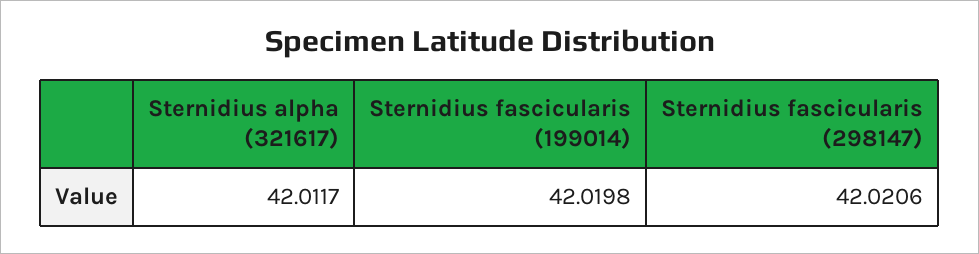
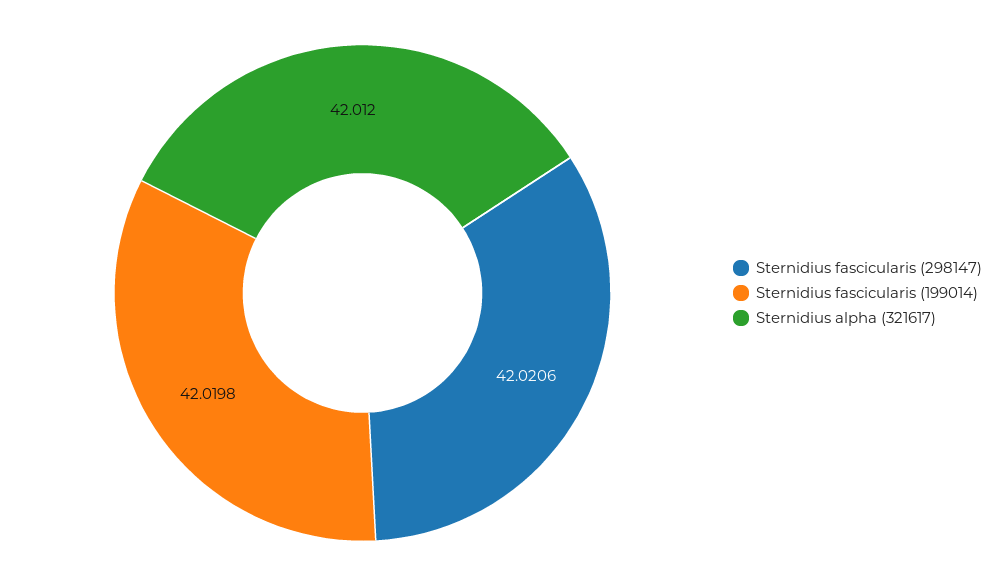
Sternidius alpha (321617): 42.0117 -> 42.012

